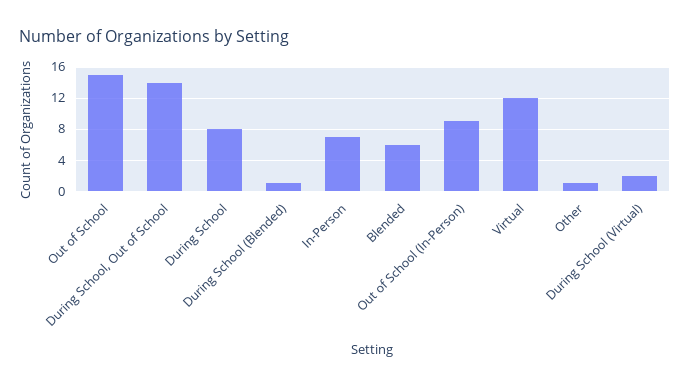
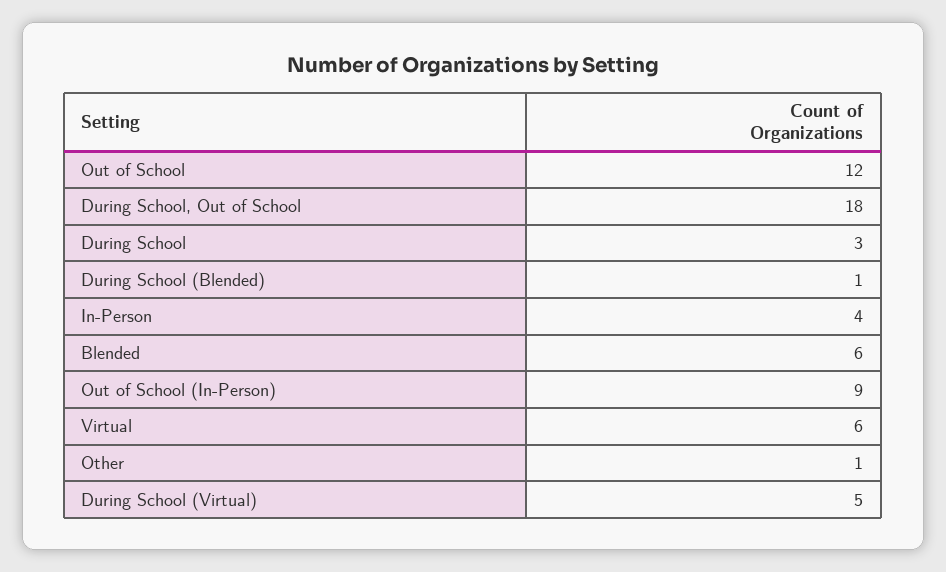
Out of School: 15 -> 12
During School, Out of School: 14 -> 18
During School: 8 -> 3
In-Person: 7 -> 4
Virtual: 12 -> 6
During School (Virtual): 2 -> 5

